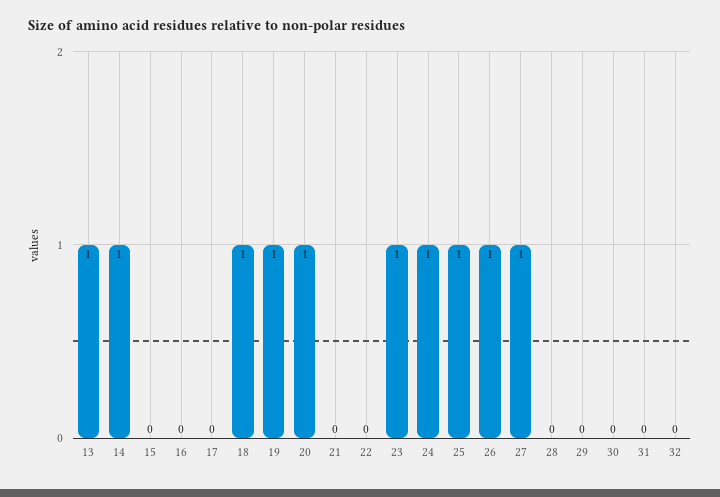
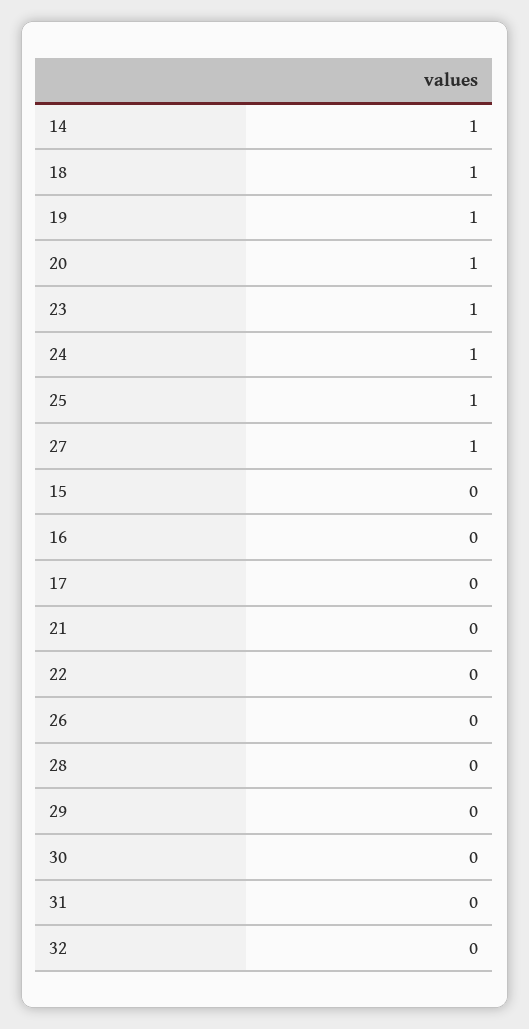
13: 1 -> none
26: 1 -> 0

